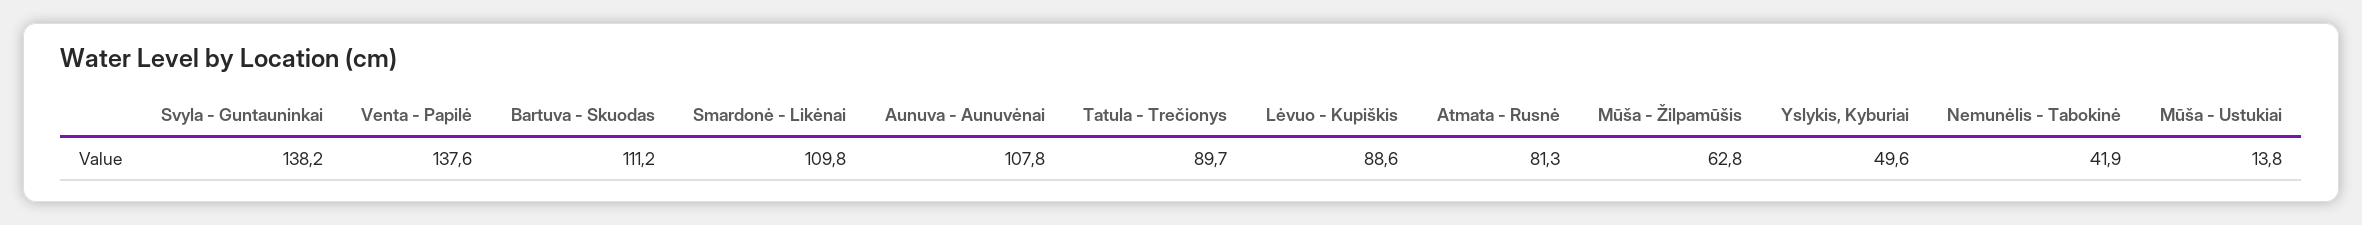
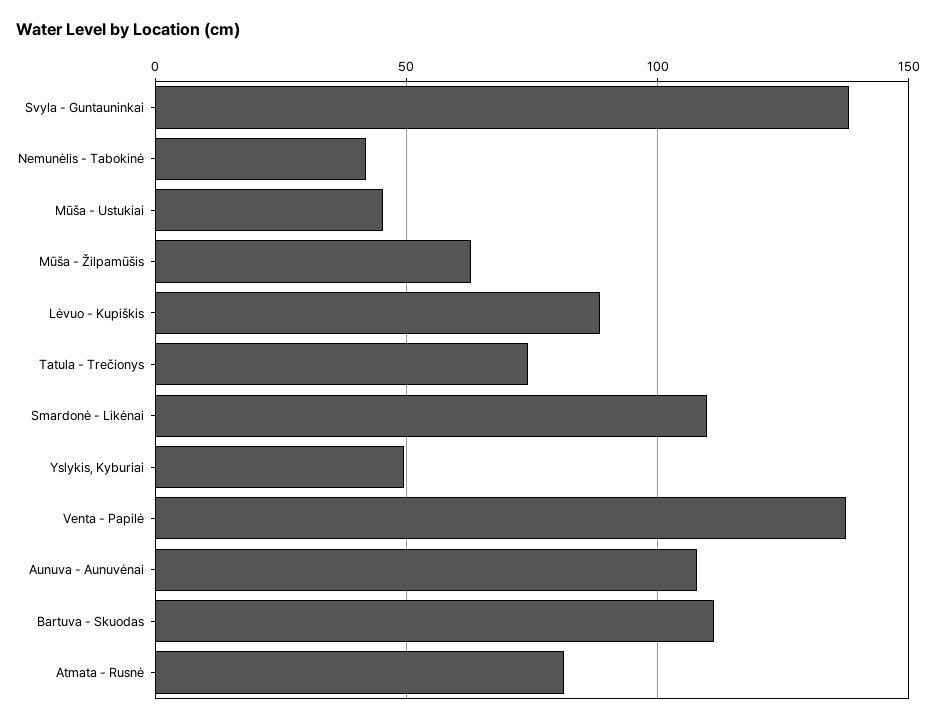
Tatula - Trečionys: 89.7 -> 75
Mūša - Ustukiai: 13.8 -> 45

